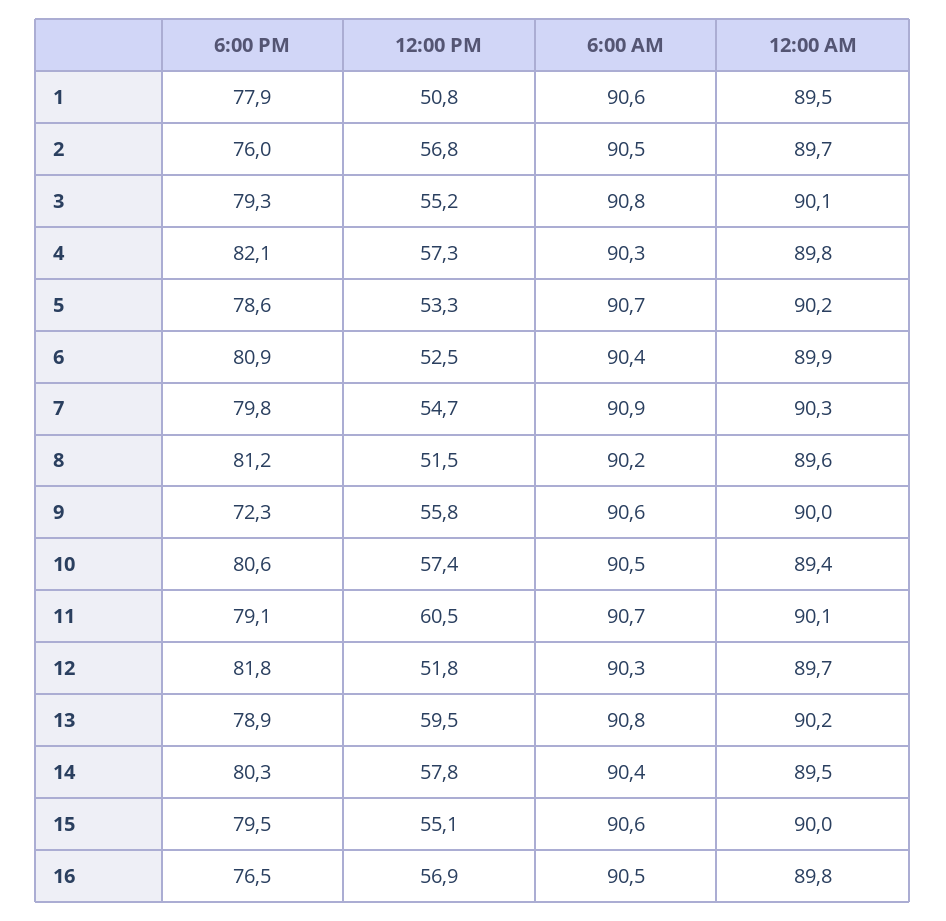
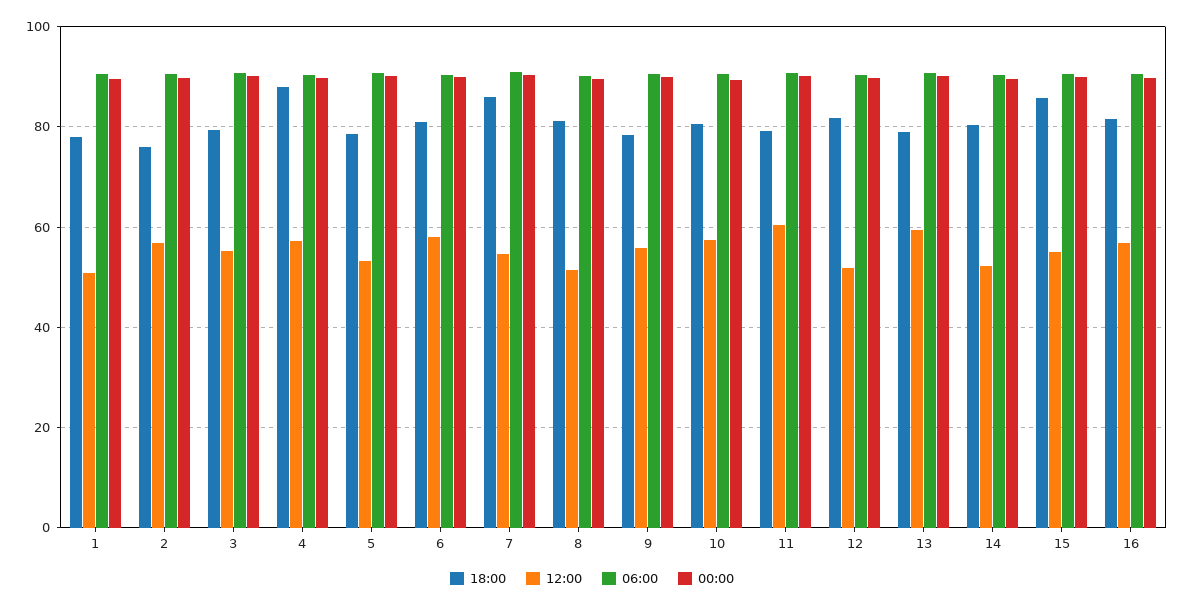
6:00 PM, 4: 82.1 -> 88
12:00 PM, 6: 52.5 -> 58
6:00 PM, 7: 79.8 -> 86
6:00 PM, 9: 72.3 -> 78
12:00 PM, 14: 57.8 -> 52
6:00 PM, 15: 79.5 -> 86
6:00 PM, 16: 76.5 -> 82

